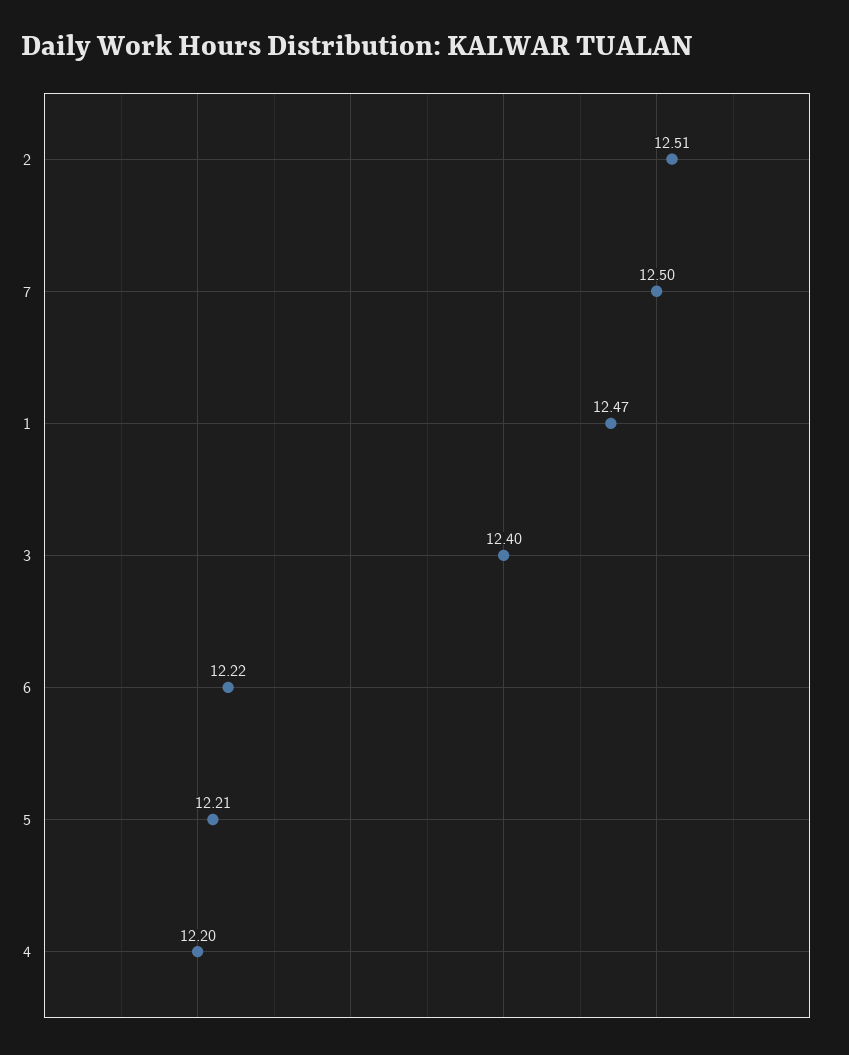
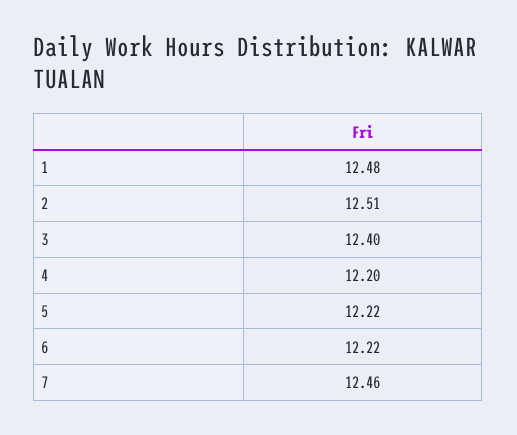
7: 12.5 -> 12.46
1: 12.47 -> 12.48
5: 12.21 -> 12.22

